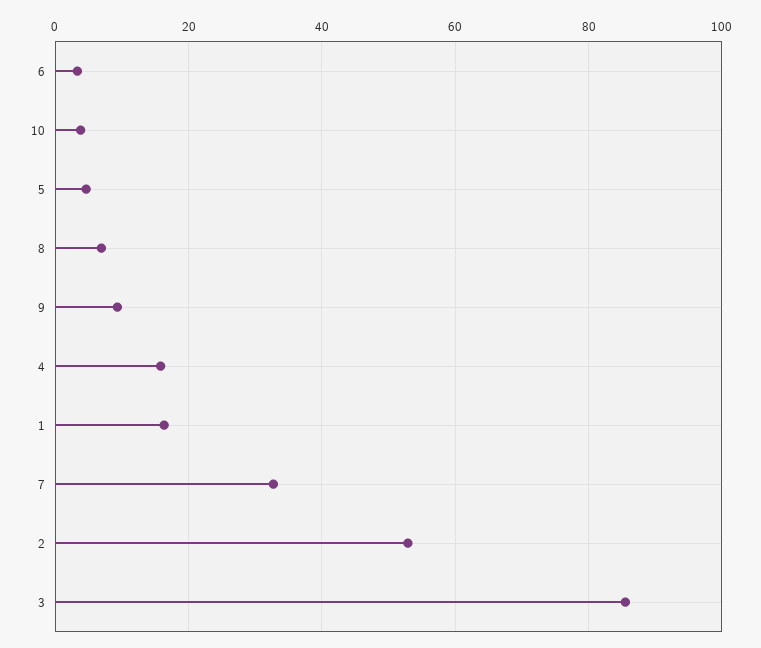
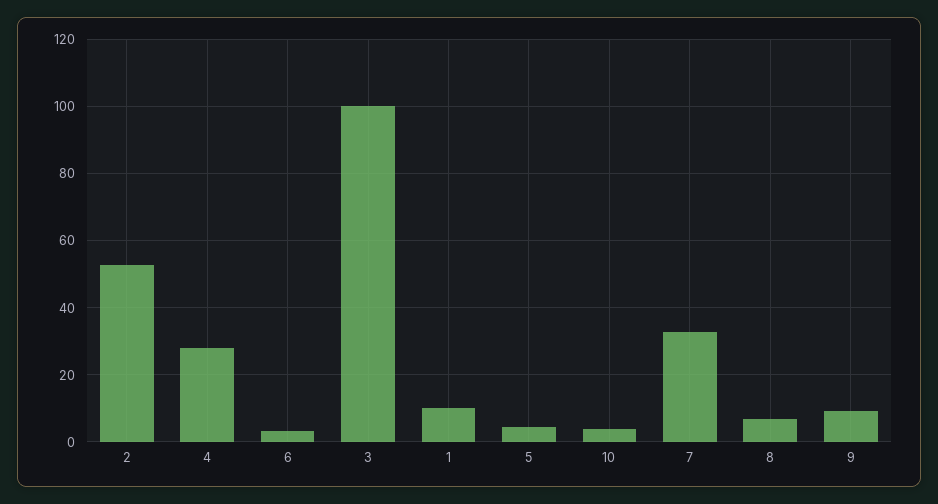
4: 16 -> 28
1: 16 -> 10
3: 86 -> 100

